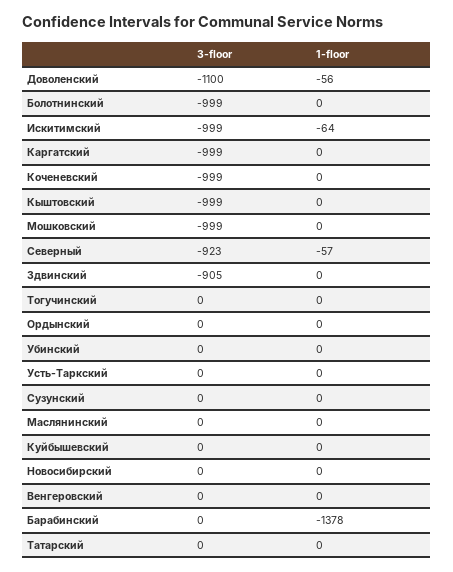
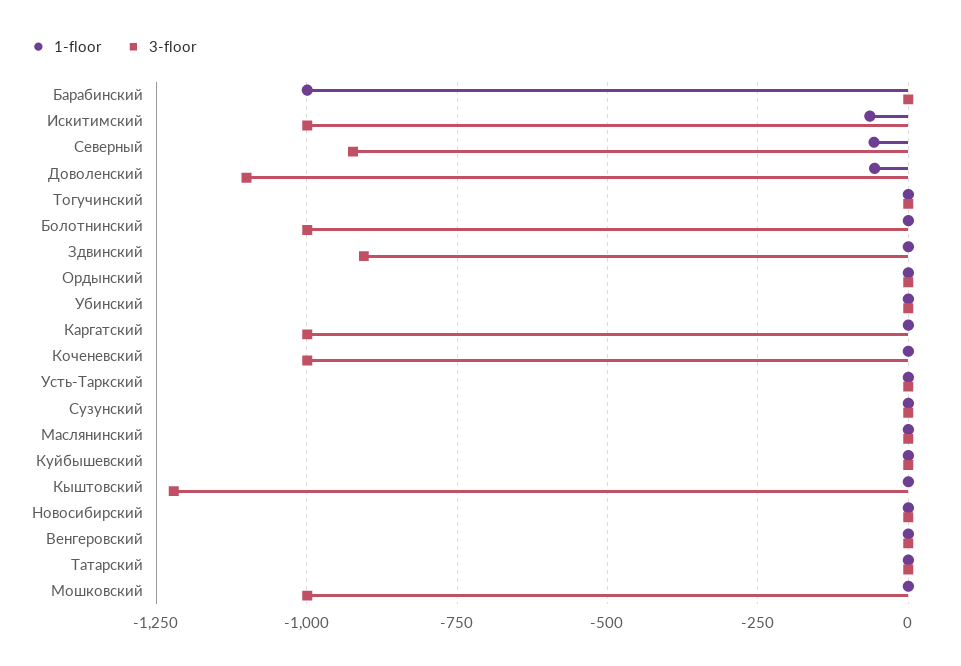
3-floor, Кыштовский: -999 -> -1225
1-floor, Барабинский: -1378 -> -1000

